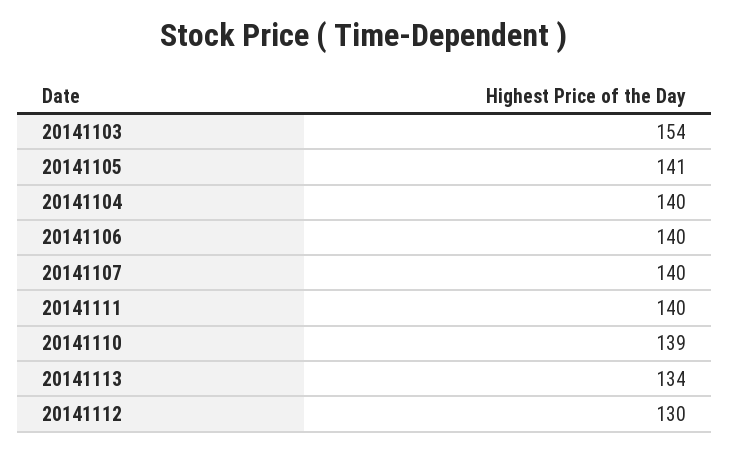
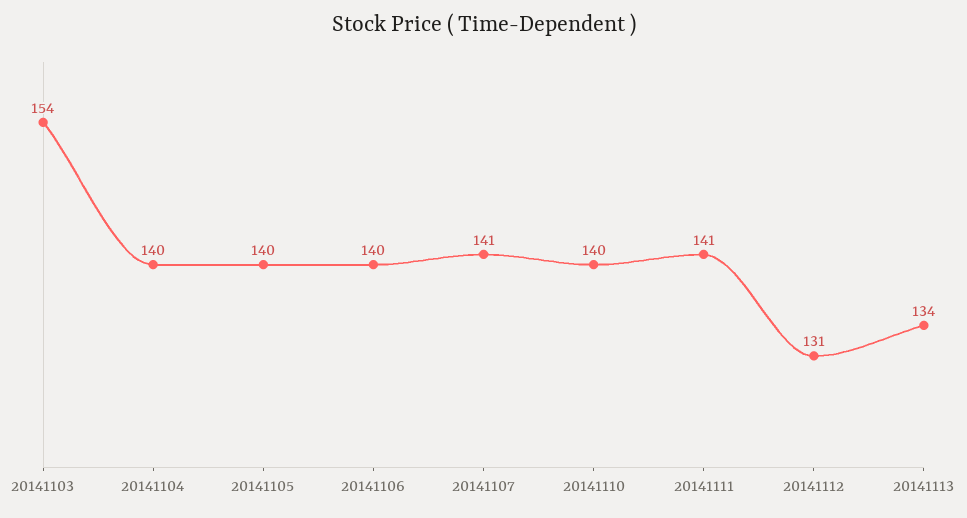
20141105: 141 -> 140
20141107: 140 -> 141
20141111: 140 -> 141
20141110: 139 -> 140
20141112: 130 -> 131

